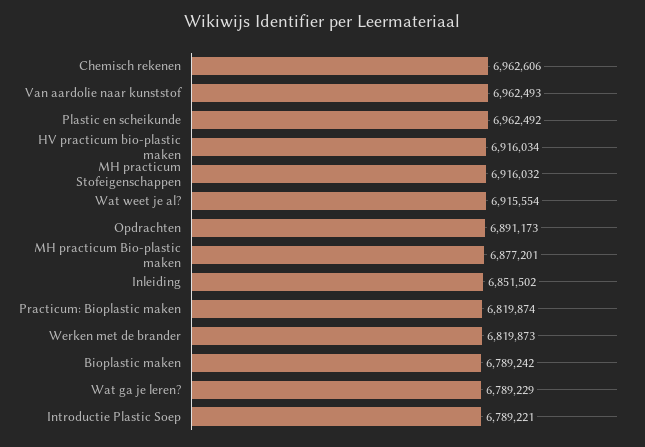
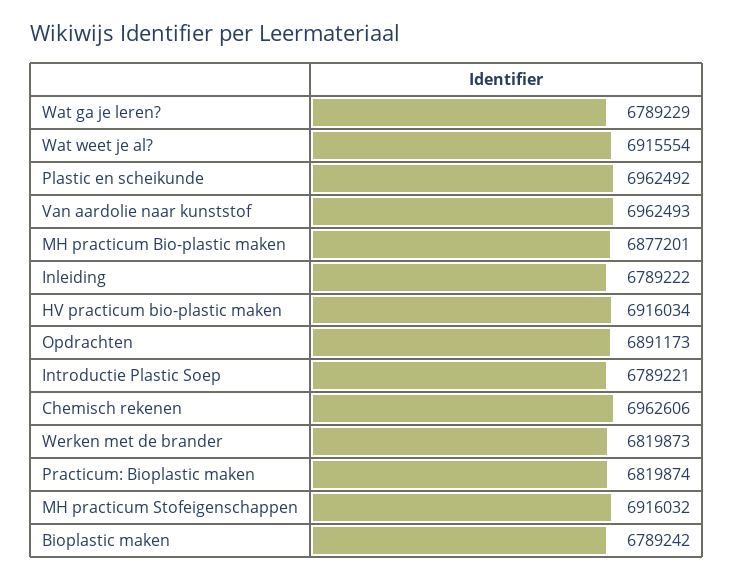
Inleiding: 6851502 -> 6789222

